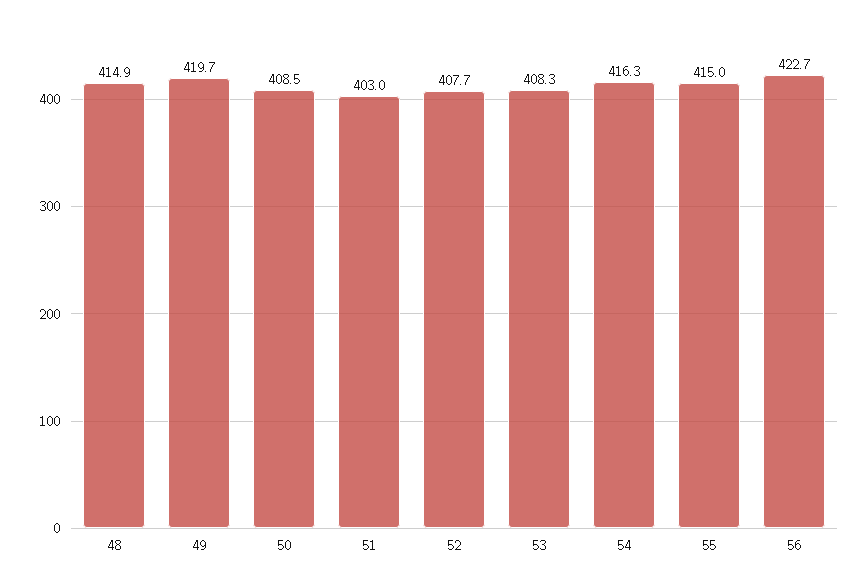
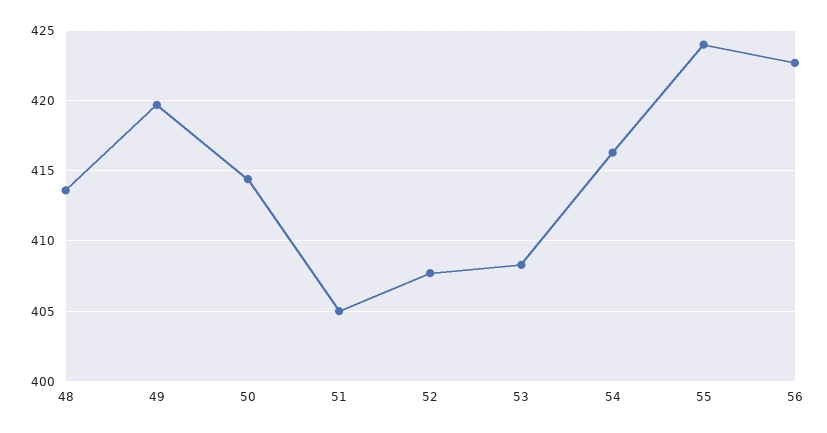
48: 414.9 -> 413.5
50: 408.5 -> 414.5
51: 403 -> 405
55: 415 -> 424

